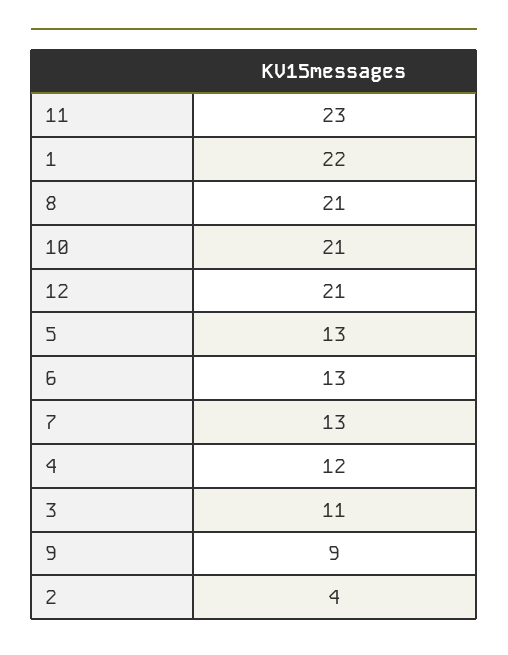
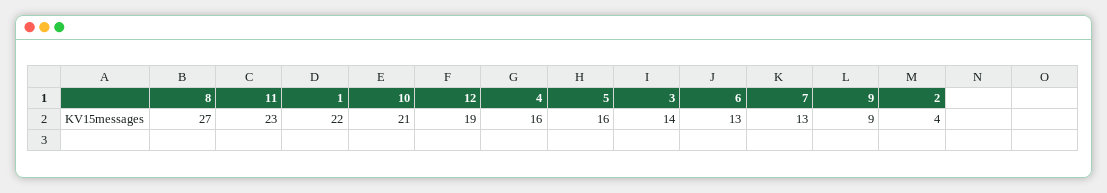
8: 21 -> 27
12: 21 -> 19
5: 13 -> 16
4: 12 -> 16
3: 11 -> 14

